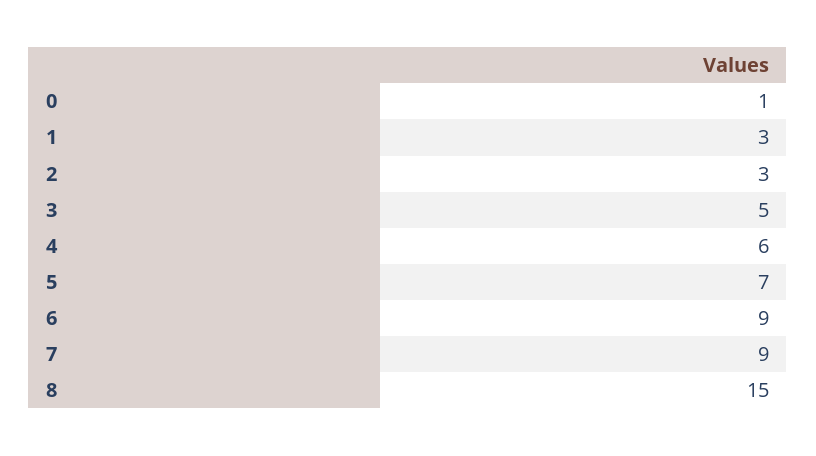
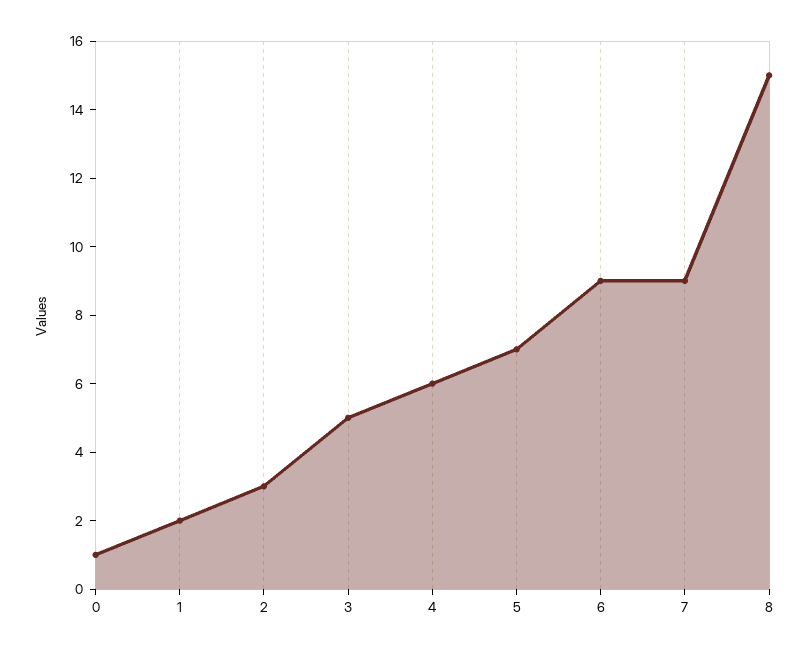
1: 3 -> 2

